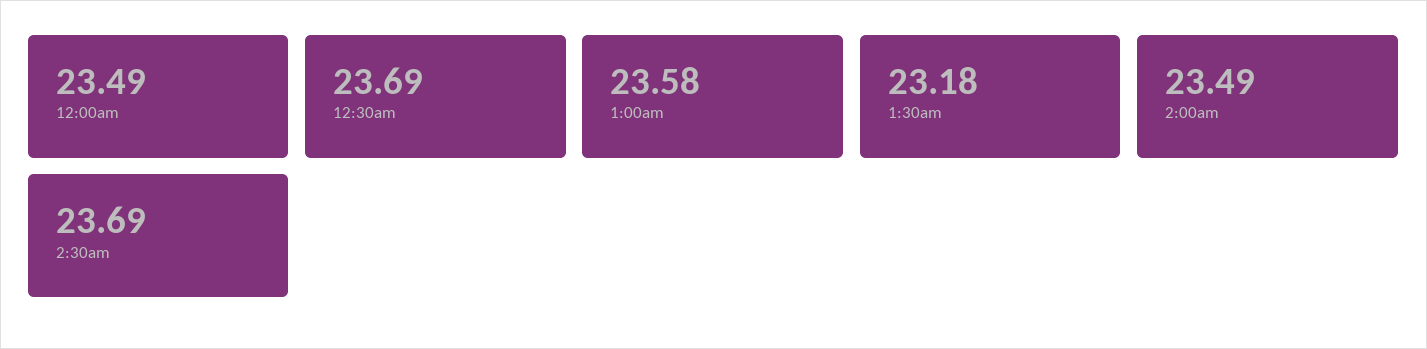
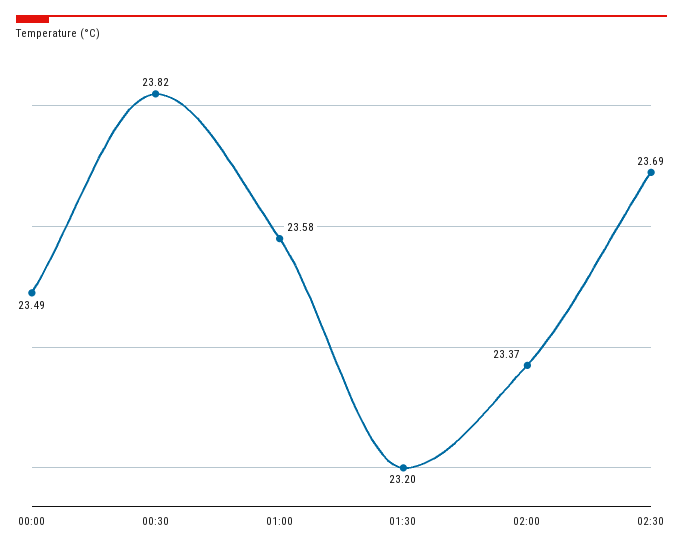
12:30am: 23.69 -> 23.82
1:30am: 23.18 -> 23.2
2:00am: 23.49 -> 23.37

